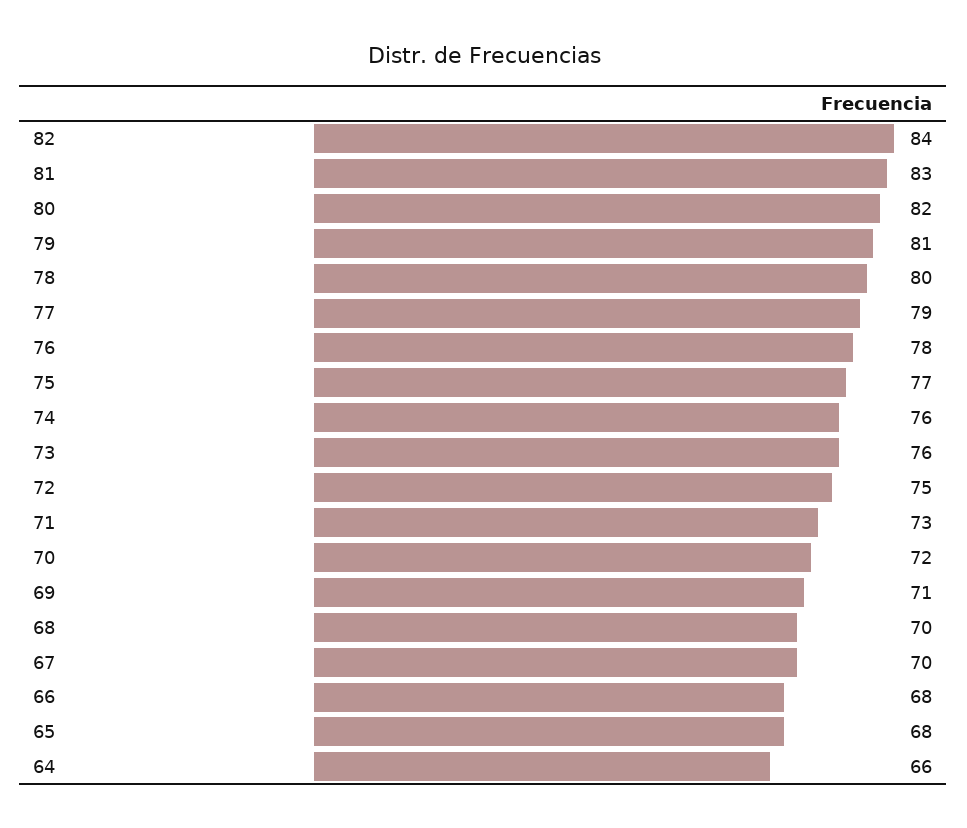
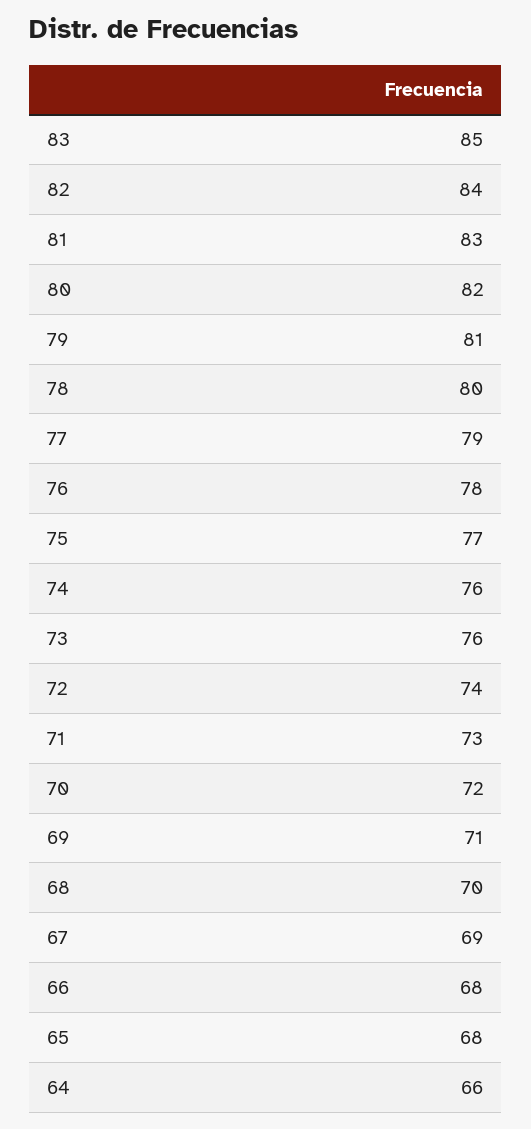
72: 75 -> 74
67: 70 -> 69
83: none -> 85

